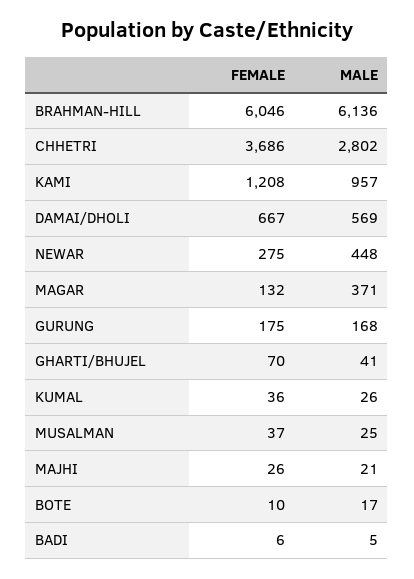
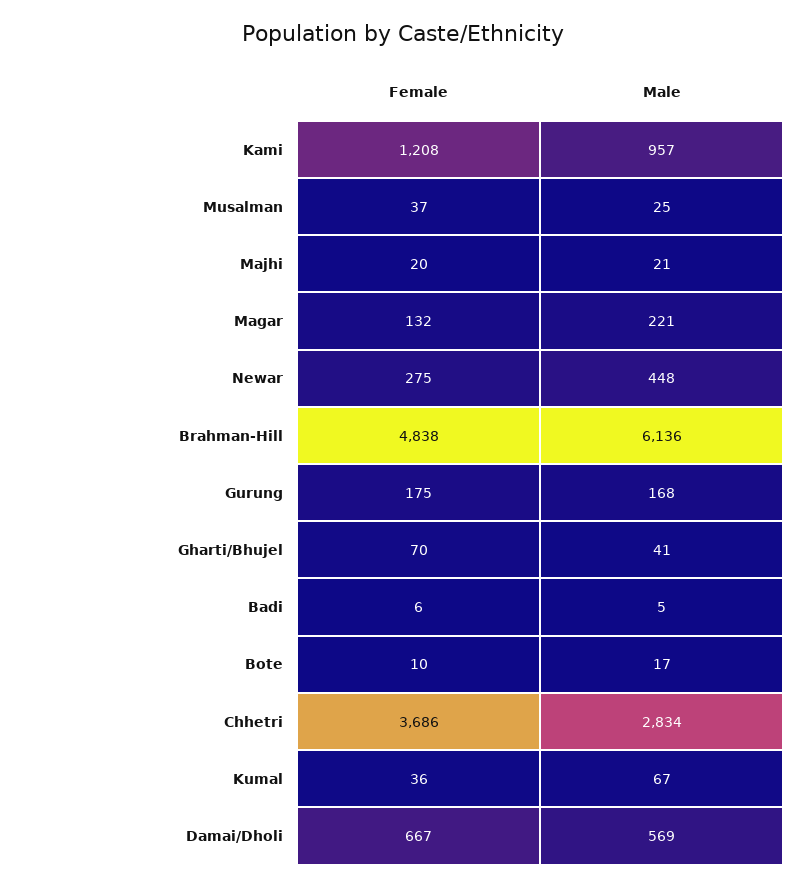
FEMALE, BRAHMAN-HILL: 6046 -> 4838
MALE, CHHETRI: 2802 -> 2834
MALE, MAGAR: 371 -> 221
MALE, KUMAL: 26 -> 67
FEMALE, MAJHI: 26 -> 20

